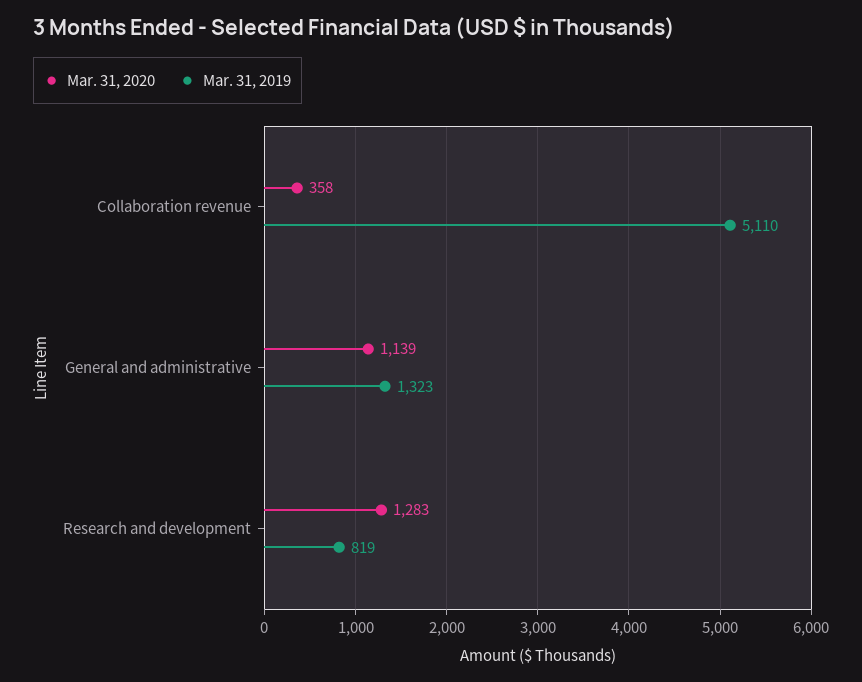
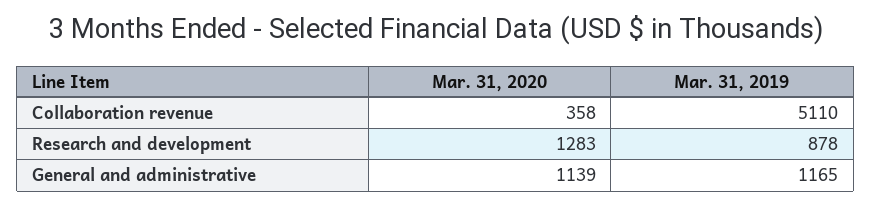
Mar. 31, 2019, General and administrative: 1323 -> 1165
Mar. 31, 2019, Research and development: 819 -> 878

